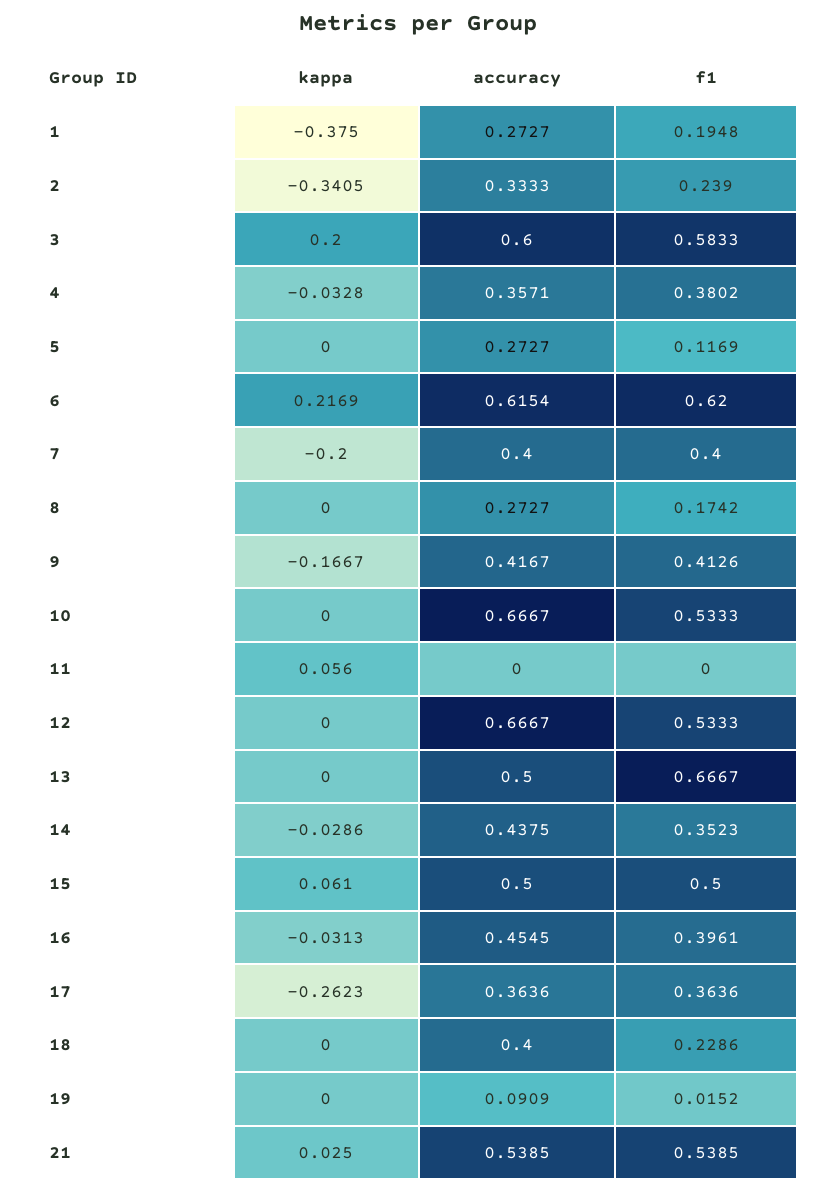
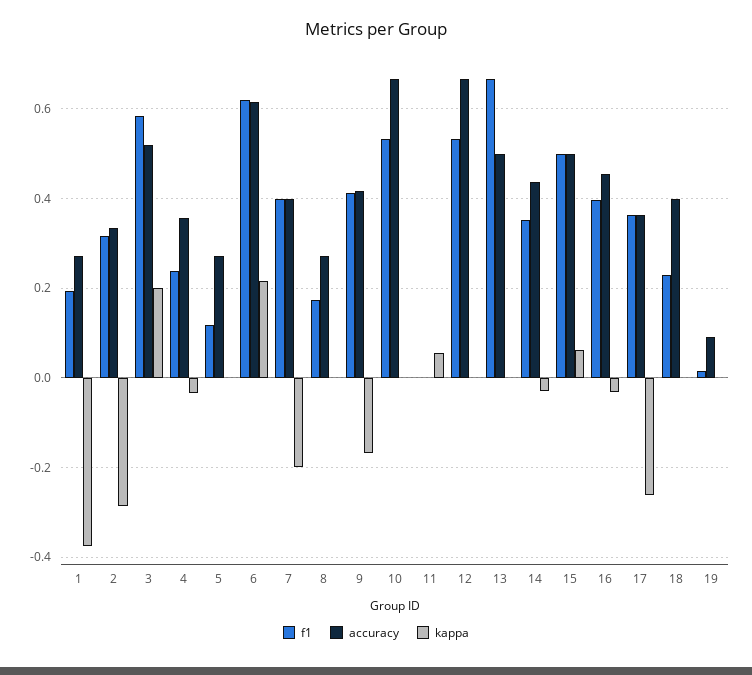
kappa, 2: -0.3405 -> -0.28
f1, 2: 0.239 -> 0.32
accuracy, 3: 0.6 -> 0.52
f1, 4: 0.3802 -> 0.24
kappa, 21: 0.025 -> none
accuracy, 21: 0.5385 -> none
f1, 21: 0.5385 -> none

